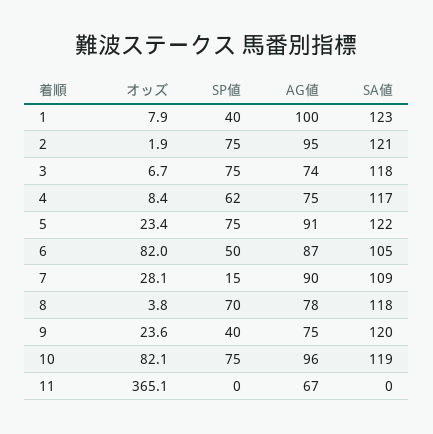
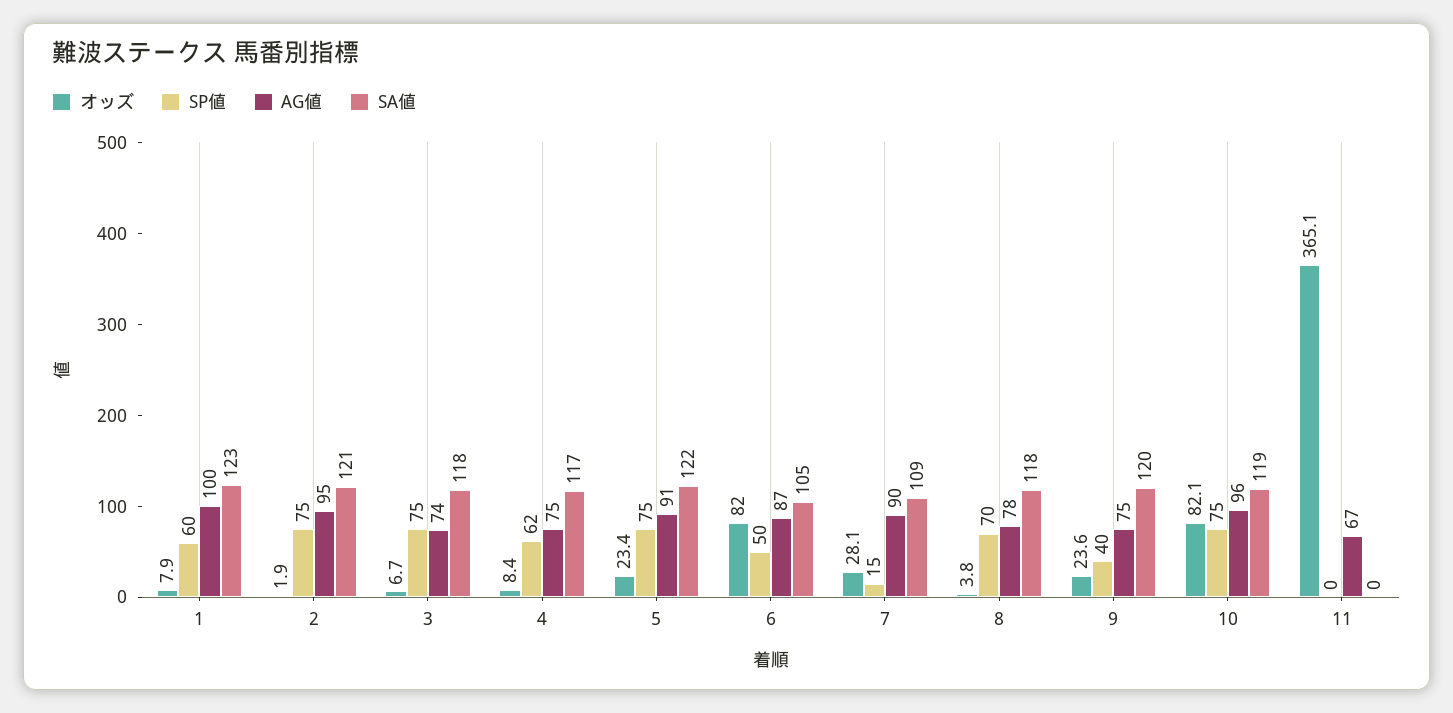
SP値, 1: 40 -> 60

